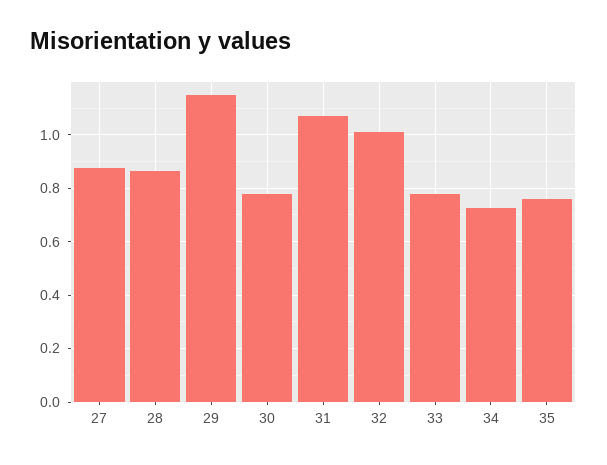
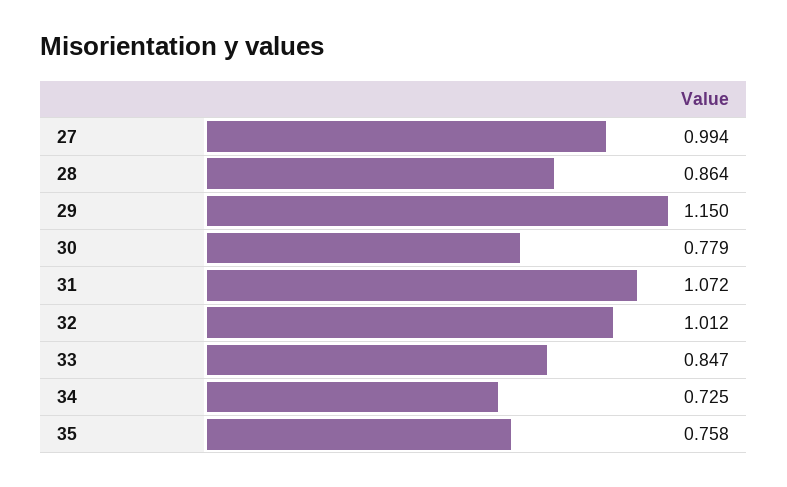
27: 0.875 -> 0.994
33: 0.775 -> 0.847

